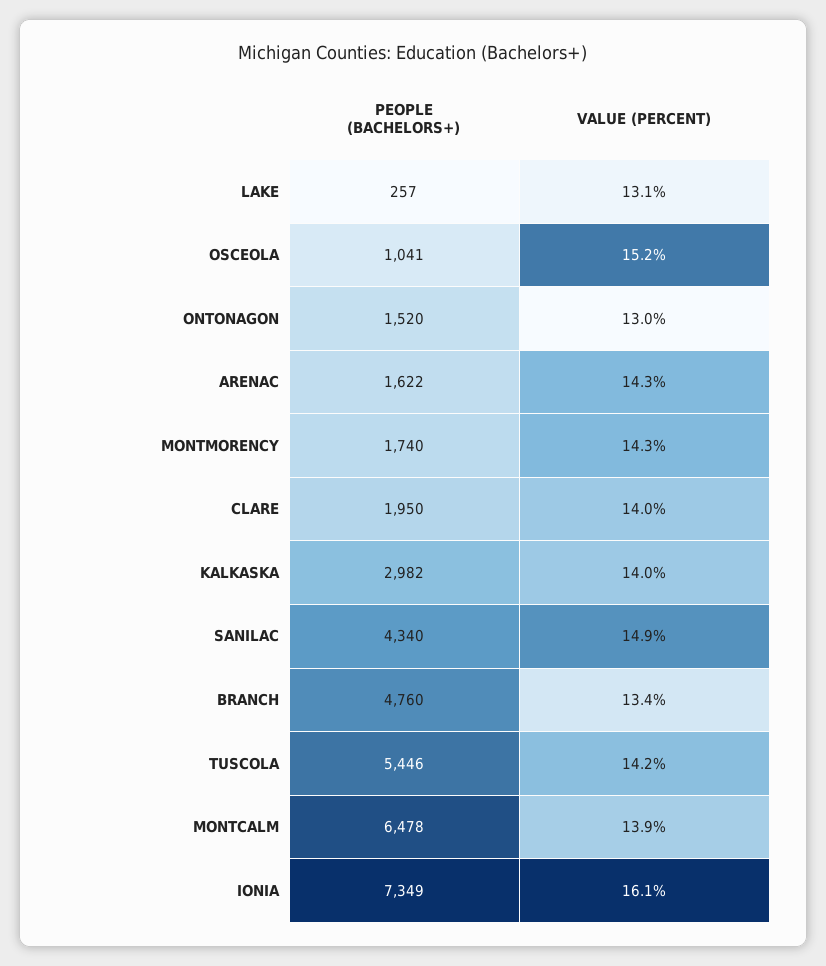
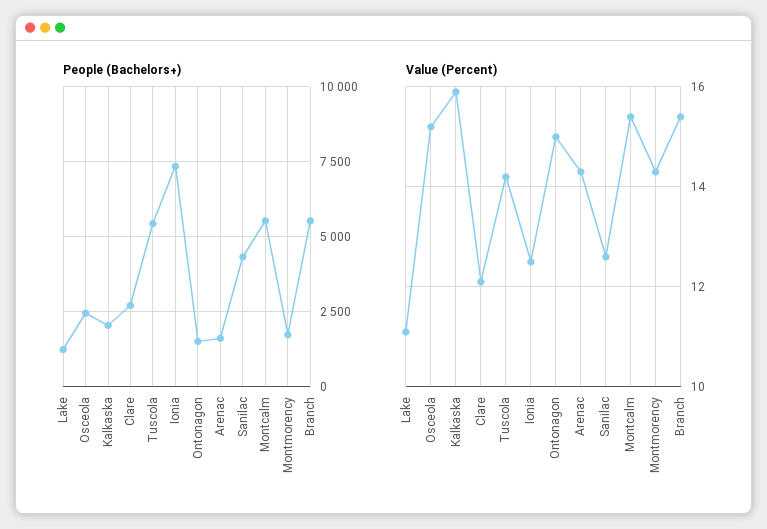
PEOPLE (BACHELORS+), LAKE: 257 -> 1250
VALUE (PERCENT), LAKE: 13.1 -> 11
PEOPLE (BACHELORS+), OSCEOLA: 1041 -> 2500
VALUE (PERCENT), ONTONAGON: 13 -> 15
PEOPLE (BACHELORS+), CLARE: 1950 -> 2750
VALUE (PERCENT), CLARE: 14 -> 12
PEOPLE (BACHELORS+), KALKASKA: 2982 -> 2000
VALUE (PERCENT), KALKASKA: 14 -> 16
VALUE (PERCENT), SANILAC: 14.9 -> 12.5
PEOPLE (BACHELORS+), BRANCH: 4760 -> 5500
VALUE (PERCENT), BRANCH: 13.4 -> 15.5
PEOPLE (BACHELORS+), MONTCALM: 6478 -> 5500
VALUE (PERCENT), MONTCALM: 13.9 -> 15.5
VALUE (PERCENT), IONIA: 16.1 -> 12.5

